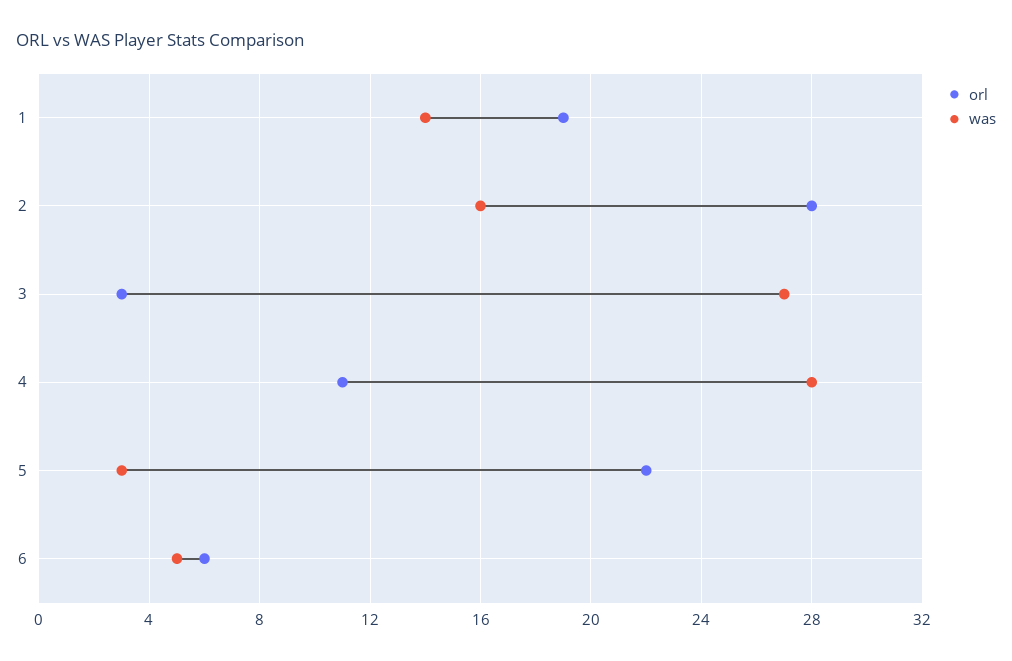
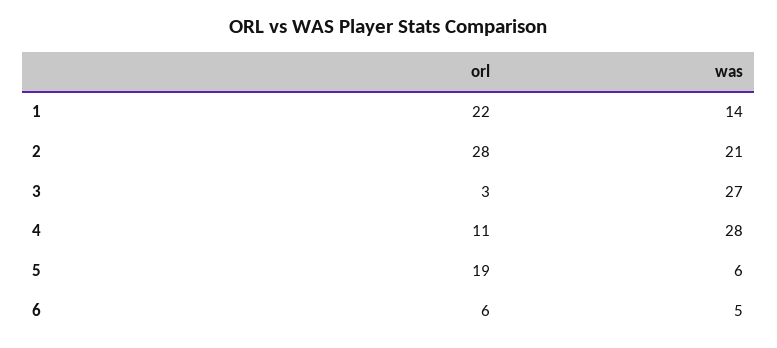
orl, 1: 19 -> 22
was, 2: 16 -> 21
orl, 5: 22 -> 19
was, 5: 3 -> 6

